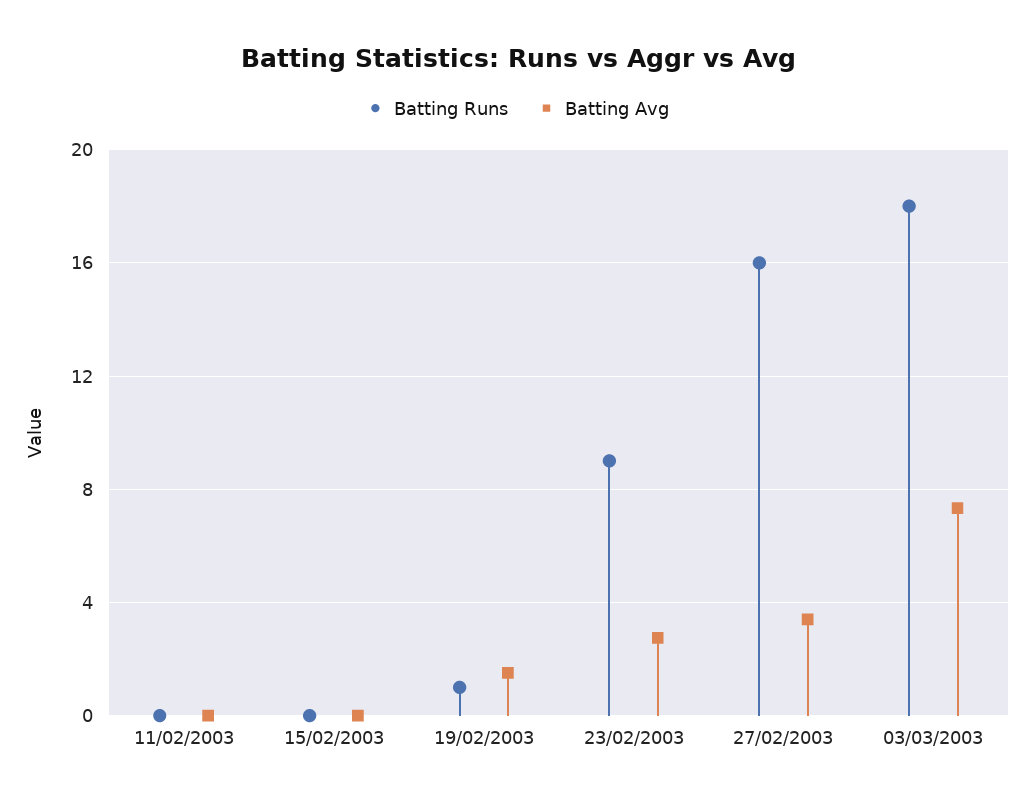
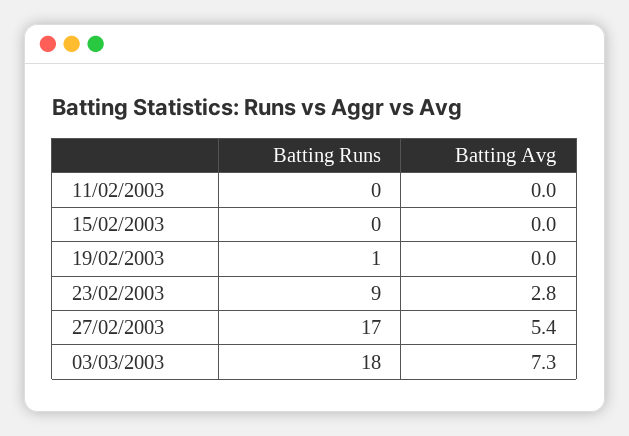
Batting Avg, 19/02/2003: 1.5 -> 0
Batting Runs, 27/02/2003: 16 -> 17
Batting Avg, 27/02/2003: 3.5 -> 5.4

